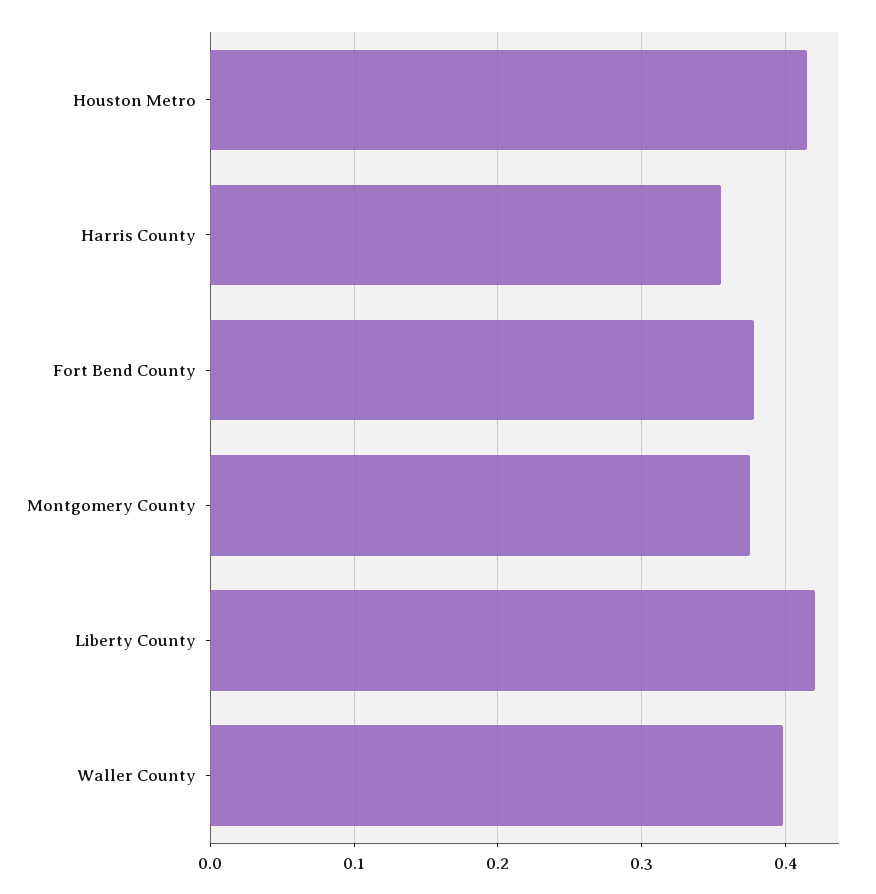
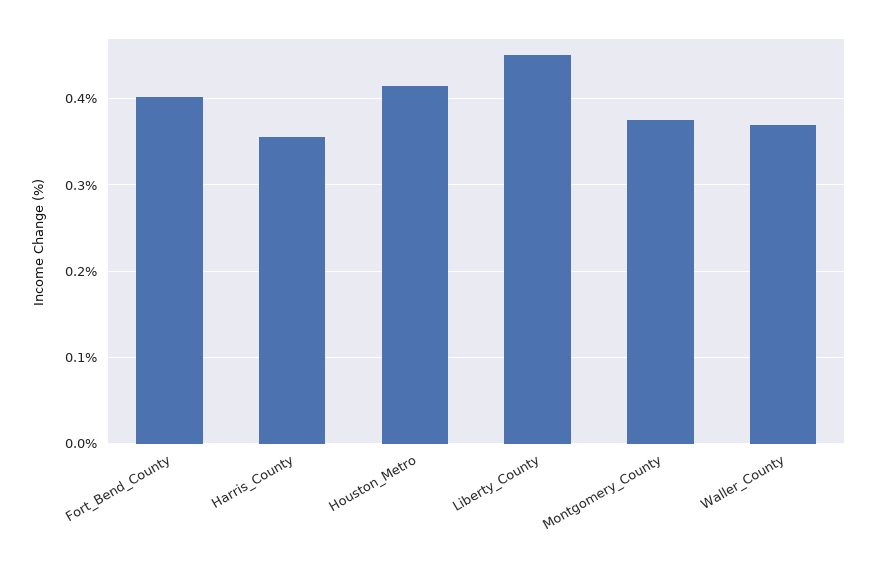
Fort Bend County: 0.38 -> 0.4
Liberty County: 0.42 -> 0.45
Waller County: 0.4 -> 0.37

